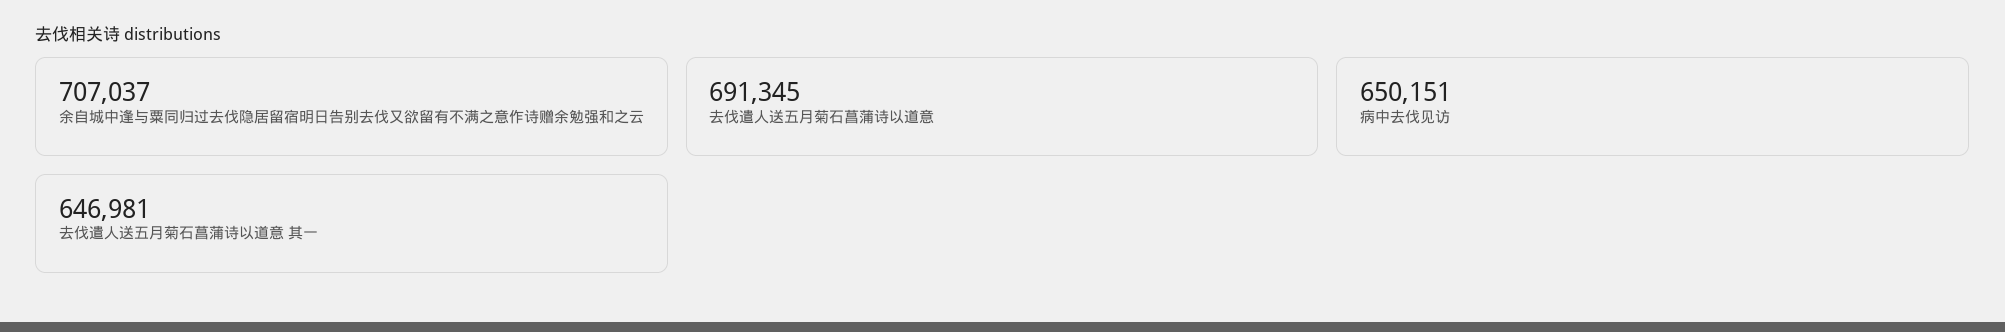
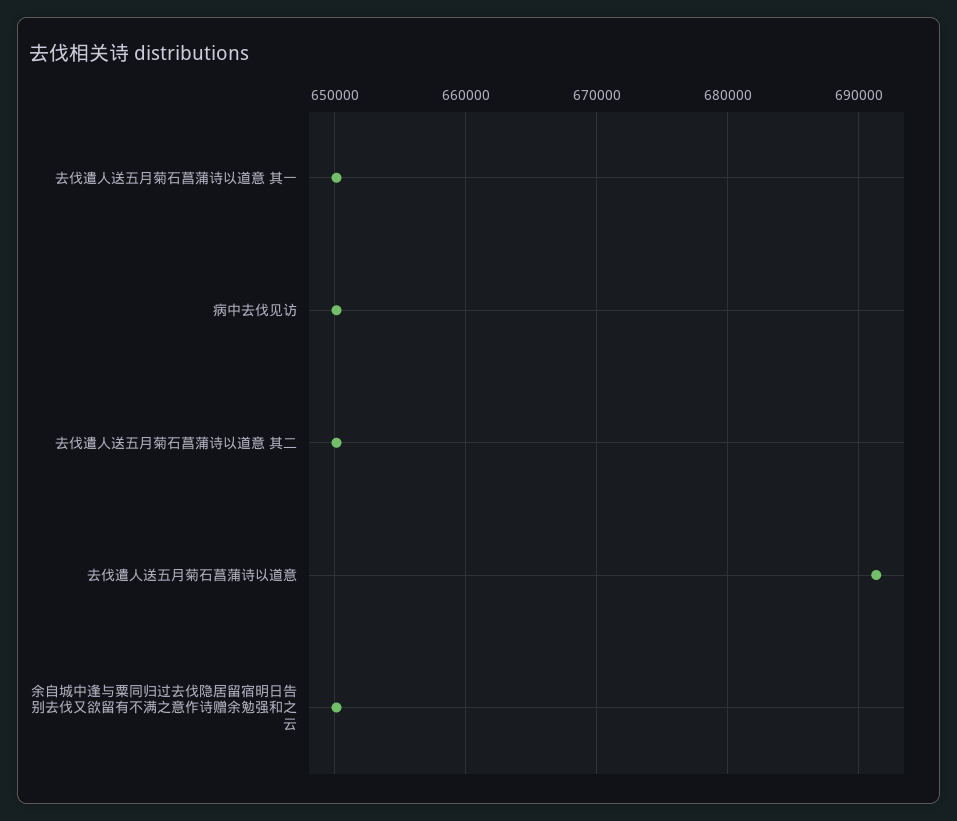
余自城中逢与粟同归过去伐隐居留宿明日告别去伐又欲留有不满之意作诗赠余勉强和之云: 707037 -> 650000
去伐遣人送五月菊石菖蒲诗以道意 其一: 646981 -> 650000
去伐遣人送五月菊石菖蒲诗以道意 其二: none -> 650000

